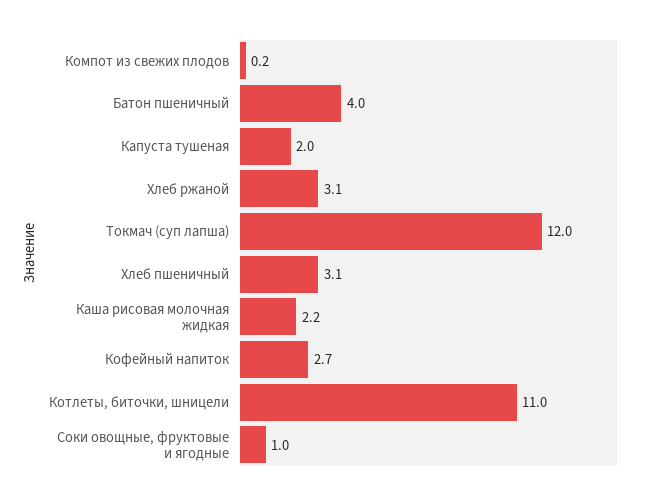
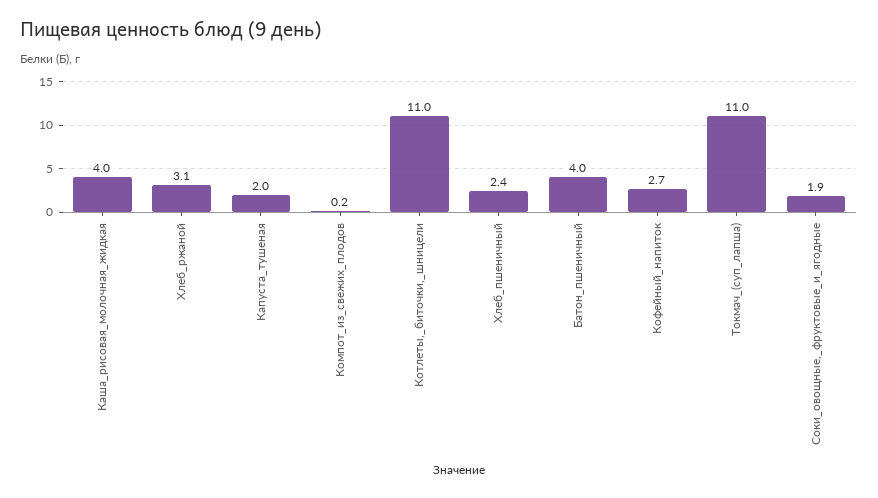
Токмач (суп лапша): 12 -> 11
Хлеб пшеничный: 3.1 -> 2.4
Каша рисовая молочная жидкая: 2.2 -> 4
Соки овощные, фруктовые и ягодные: 1 -> 1.9

